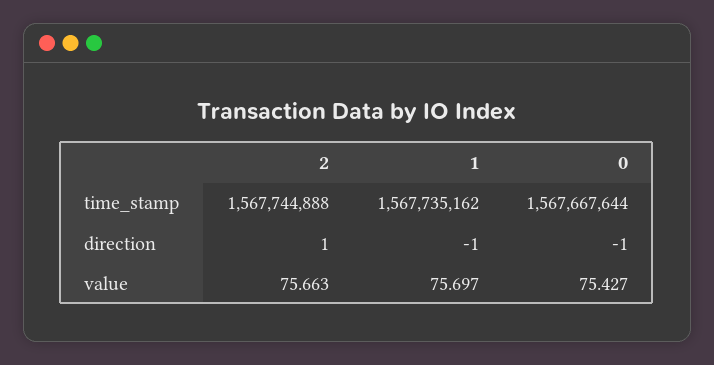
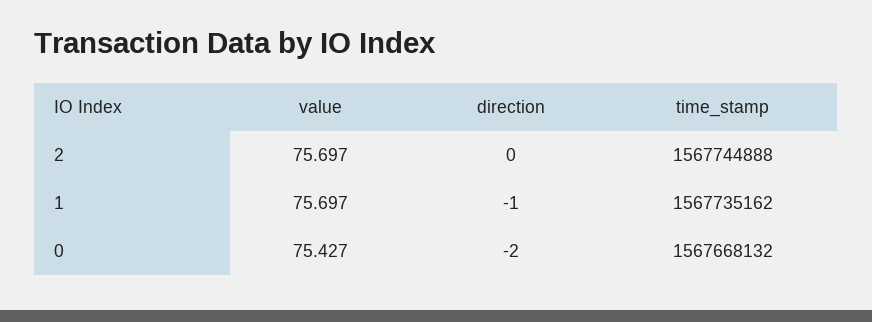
0, time_stamp: 1567667644 -> 1567668132
2, direction: 1 -> 0
0, direction: -1 -> -2
2, value: 75.663 -> 75.697

